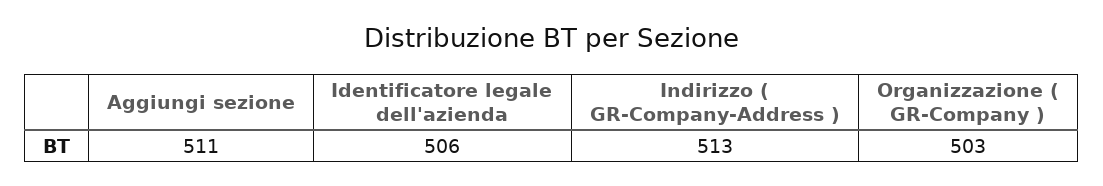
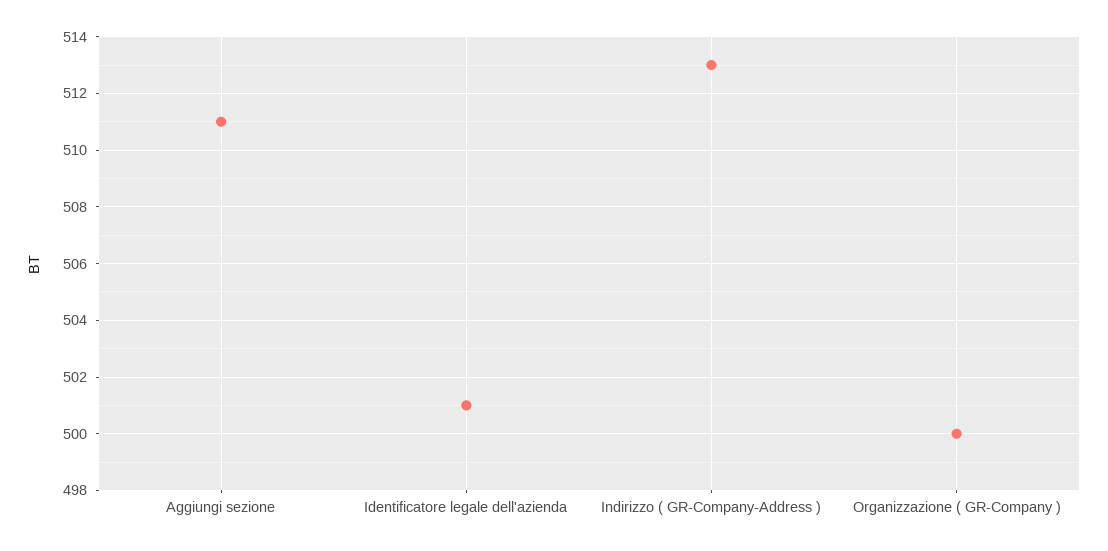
Identificatore legale dell'azienda: 506 -> 501
Organizzazione ( GR-Company ): 503 -> 500

